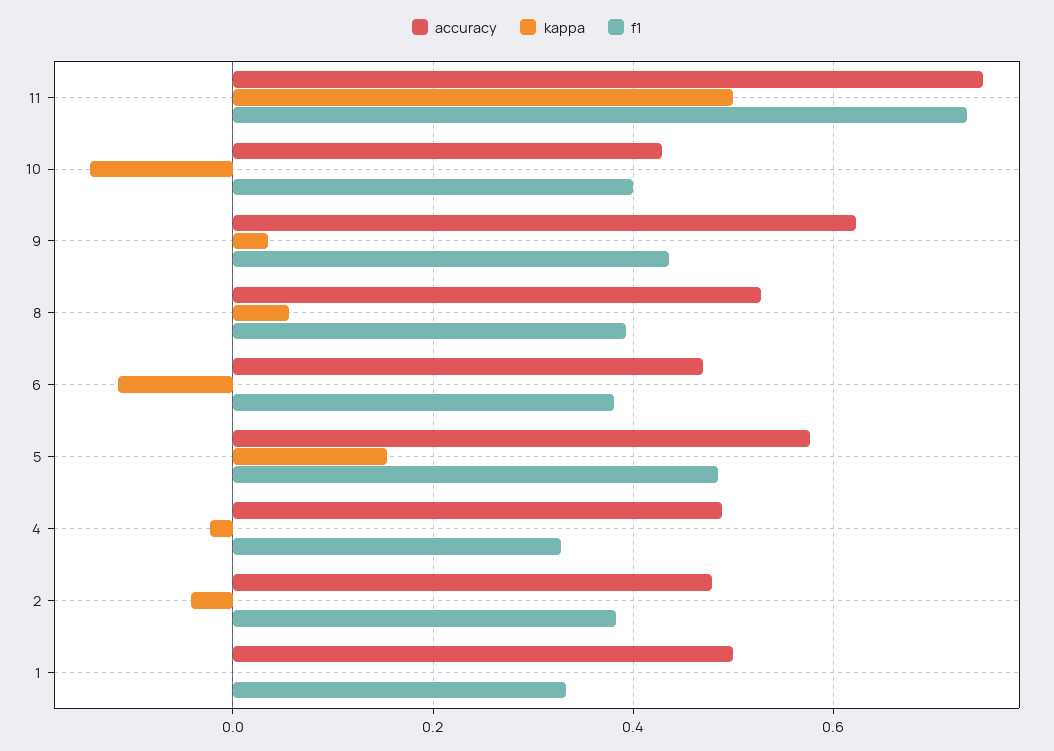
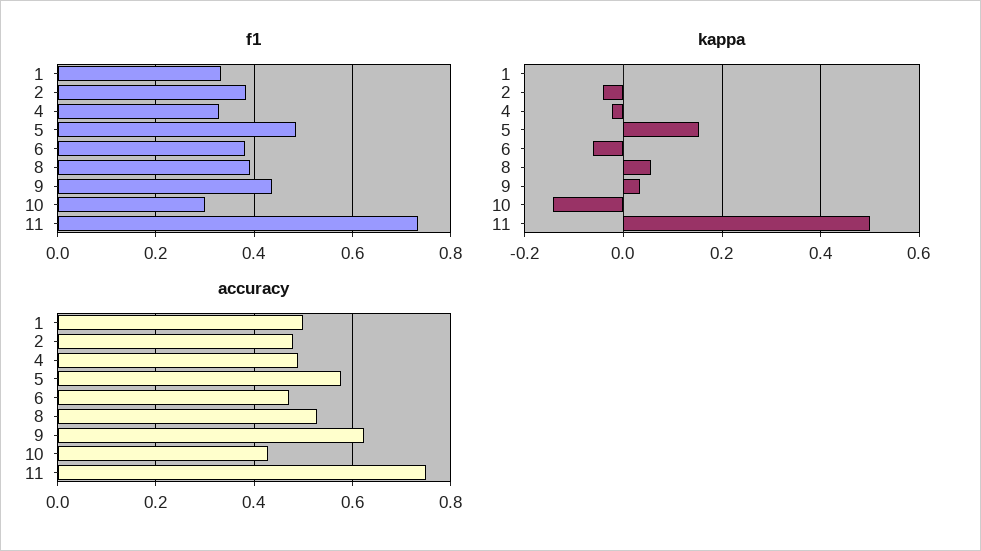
f1, 10: 0.4 -> 0.3
kappa, 6: -0.12 -> -0.06

